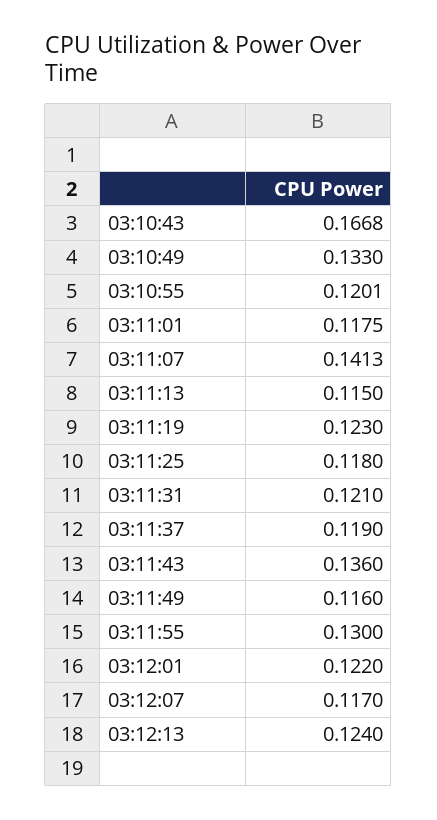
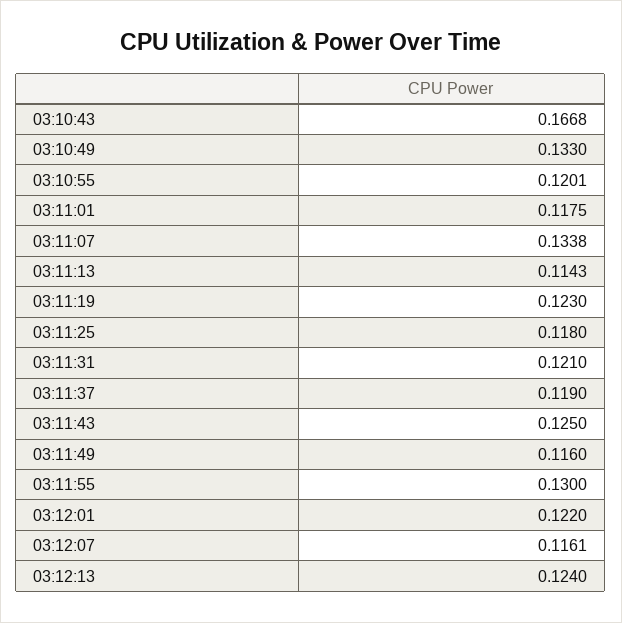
03:11:07: 0.1413 -> 0.1338
03:11:13: 0.115 -> 0.1143
03:11:43: 0.136 -> 0.125
03:12:07: 0.117 -> 0.1161

